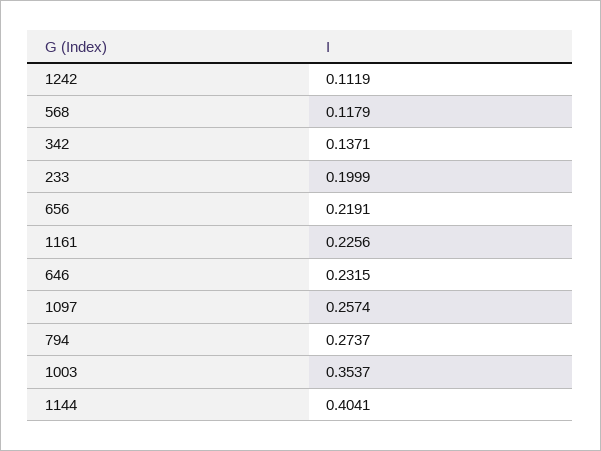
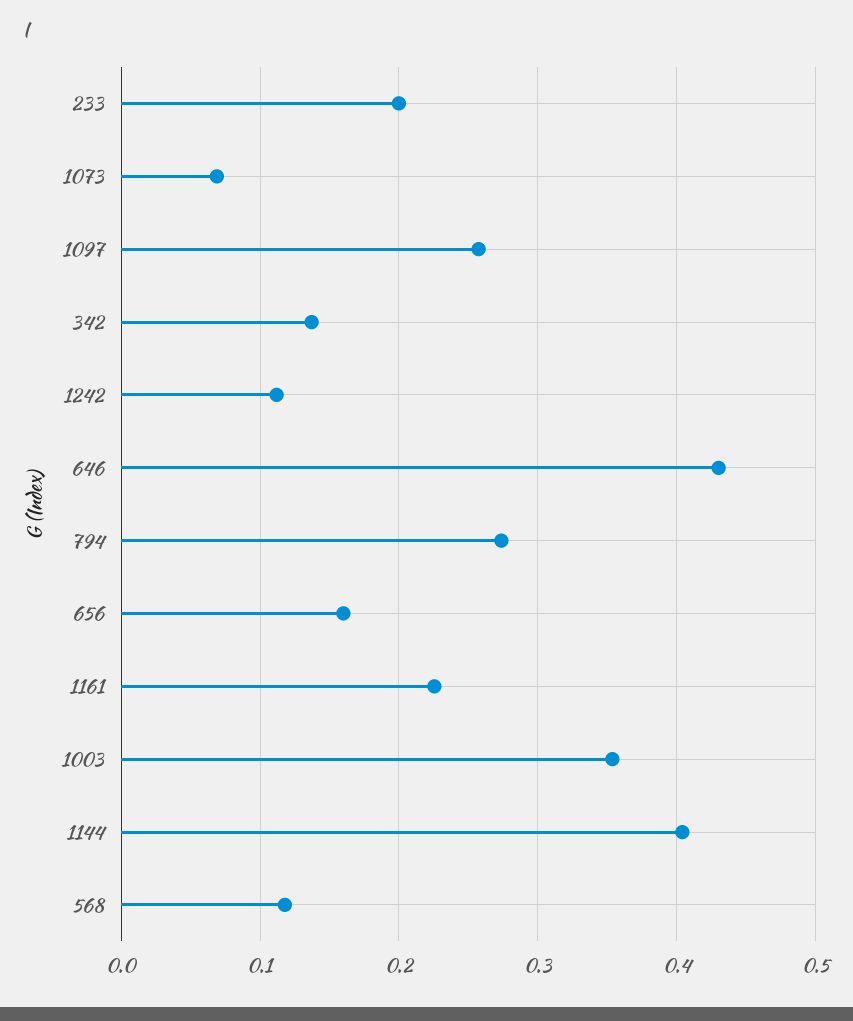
656: 0.2191 -> 0.16
646: 0.2315 -> 0.43
1073: none -> 0.07

